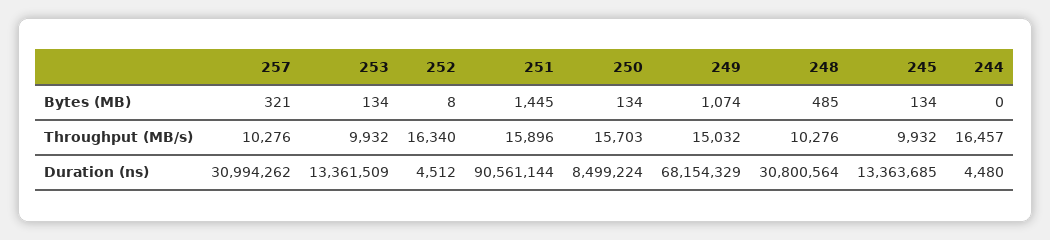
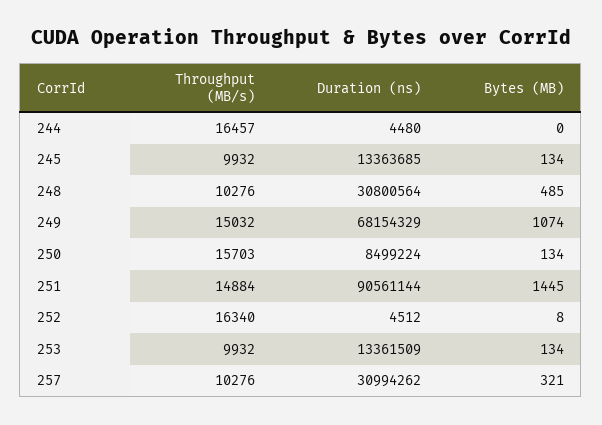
251, Throughput (MB/s): 15896 -> 14884

